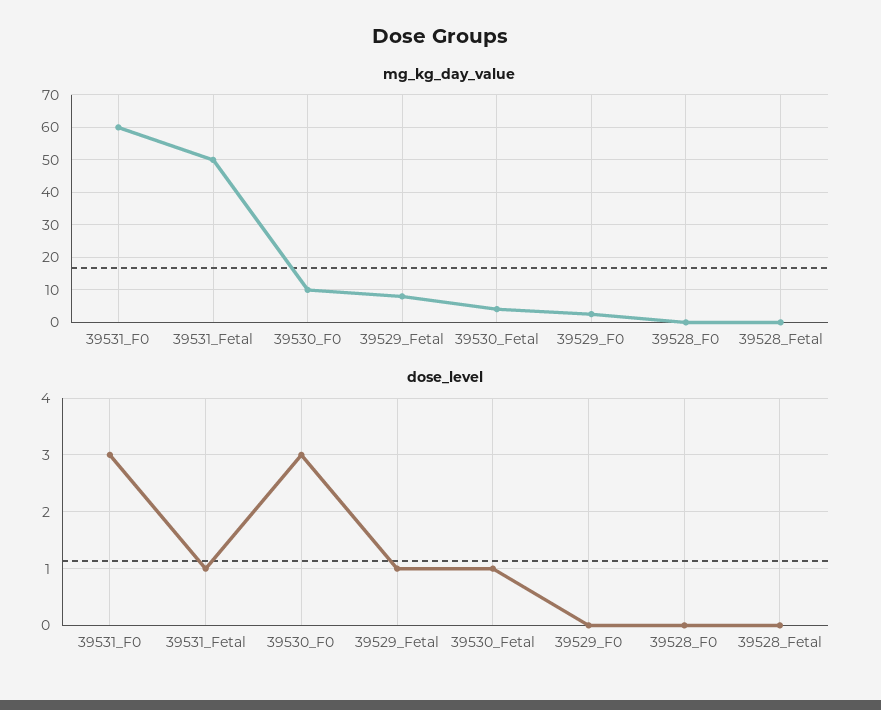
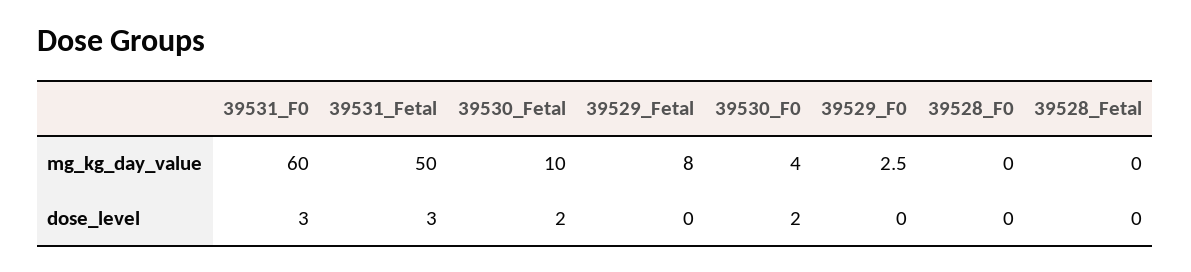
mg_kg_day_value, 39530_F0: 10 -> 4
mg_kg_day_value, 39530_Fetal: 4 -> 10
dose_level, 39531_Fetal: 1 -> 3
dose_level, 39530_F0: 3 -> 2
dose_level, 39529_Fetal: 1 -> 0
dose_level, 39530_Fetal: 1 -> 2

